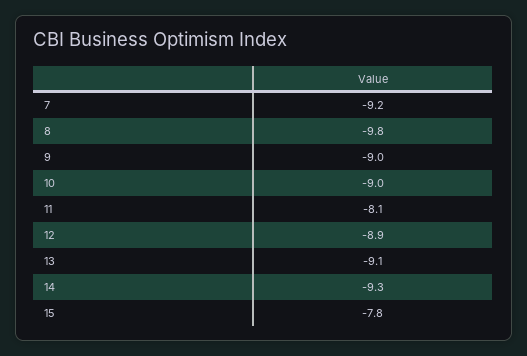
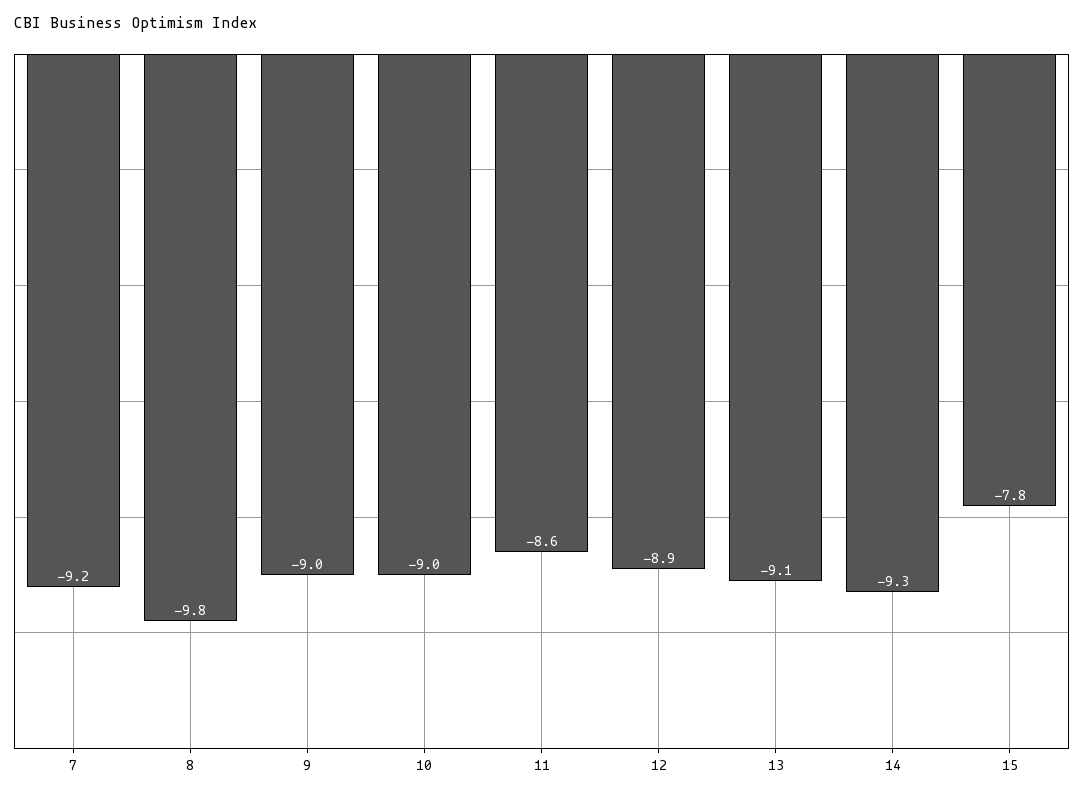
11: -8.1 -> -8.6

